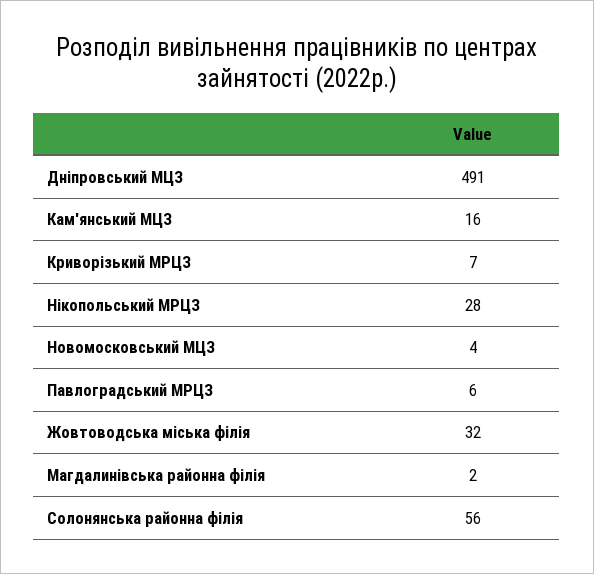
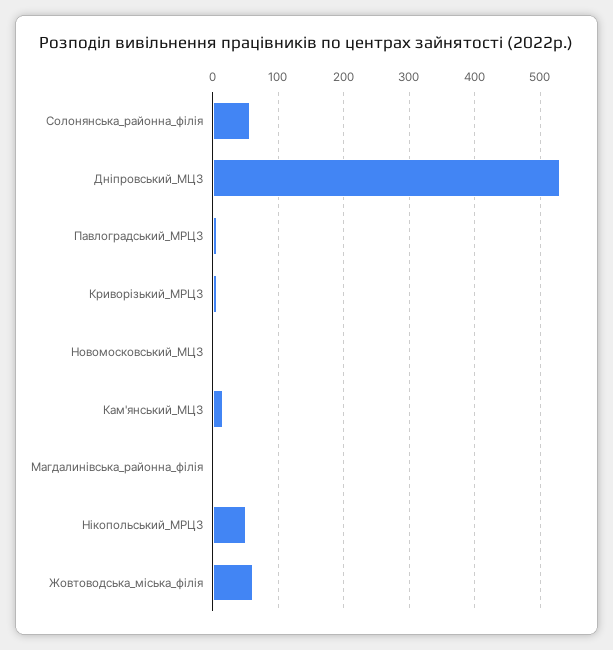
Дніпровський МЦЗ: 491 -> 530
Нікопольський МРЦЗ: 28 -> 50
Жовтоводська міська філія: 32 -> 60

